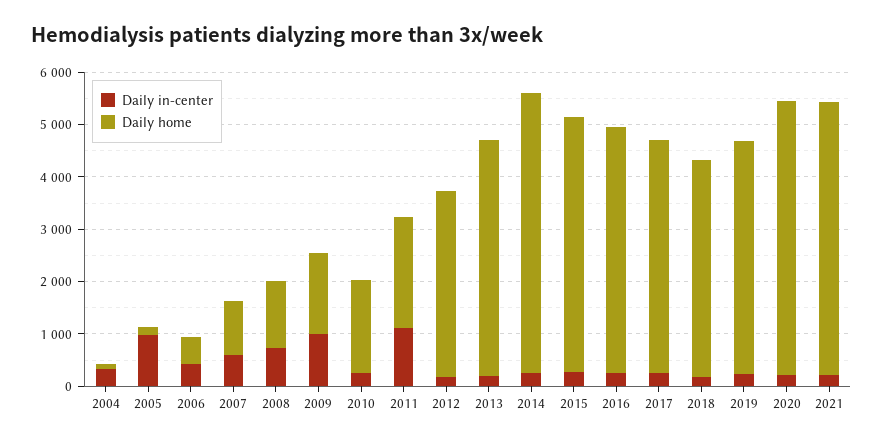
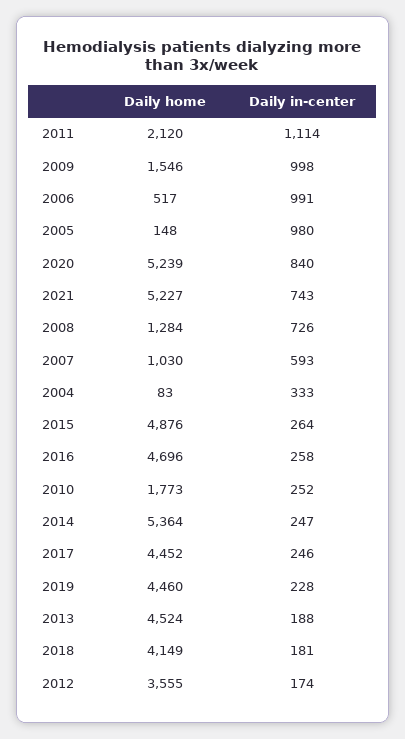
Daily in-center, 2006: 400 -> 991
Daily in-center, 2020: 200 -> 840
Daily in-center, 2021: 200 -> 743

